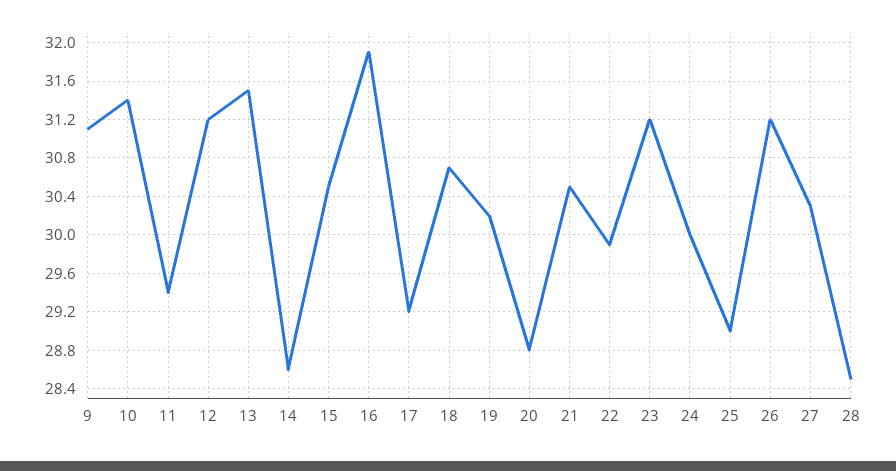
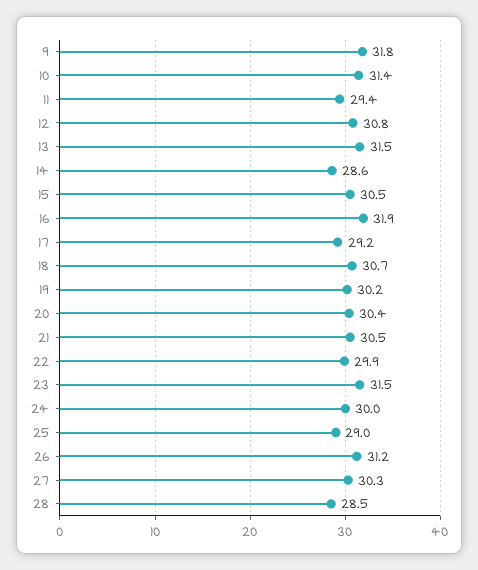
9: 31.1 -> 31.8
12: 31.2 -> 30.8
20: 28.8 -> 30.4
23: 31.2 -> 31.5

